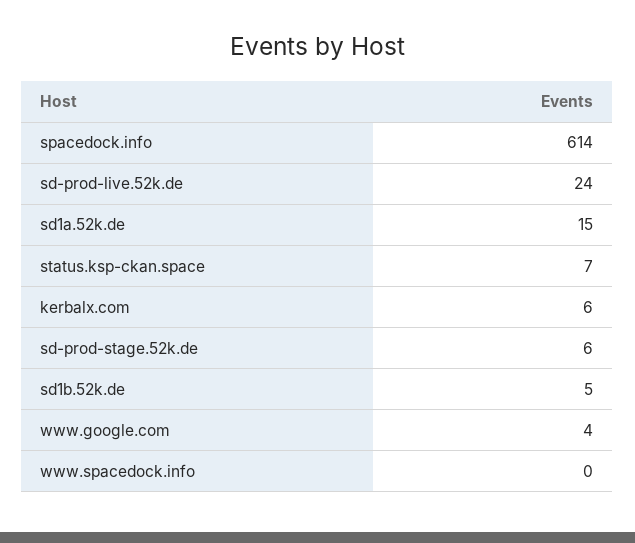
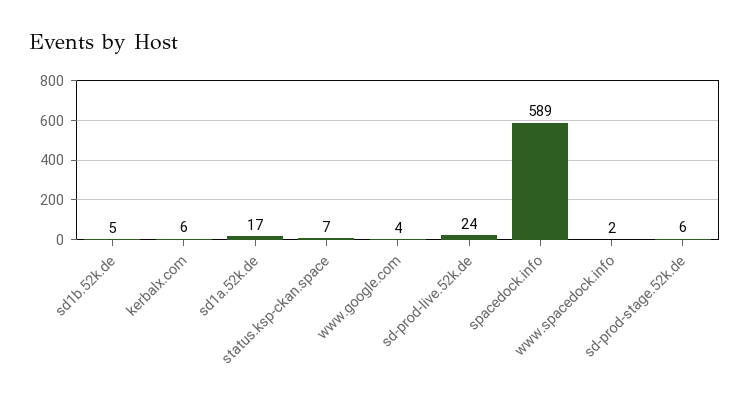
spacedock.info: 614 -> 589
sd1a.52k.de: 15 -> 17
www.spacedock.info: 0 -> 2

